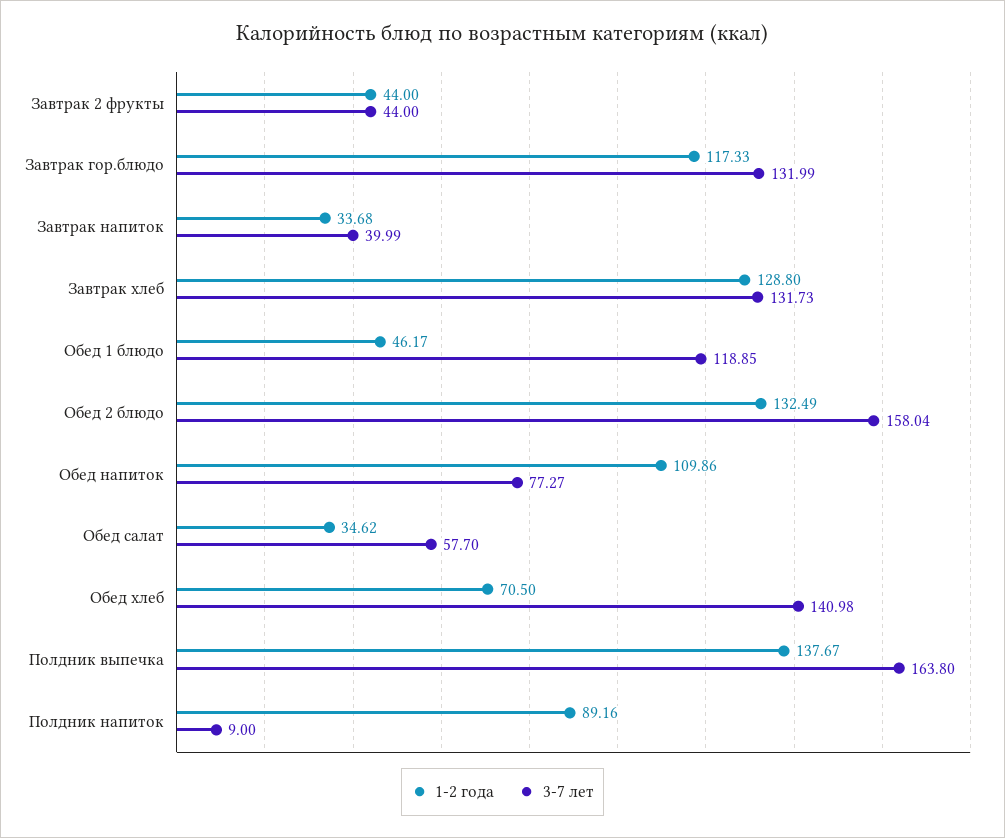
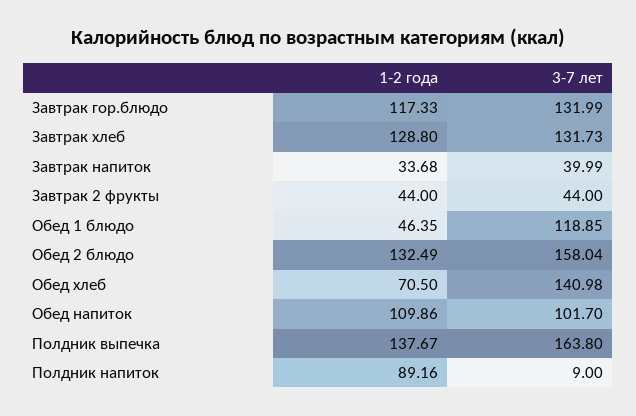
1-2 года, Обед 1 блюдо: 46.17 -> 46.35
3-7 лет, Обед напиток: 77.27 -> 101.7
1-2 года, Обед салат: 34.62 -> none
3-7 лет, Обед салат: 57.7 -> none

